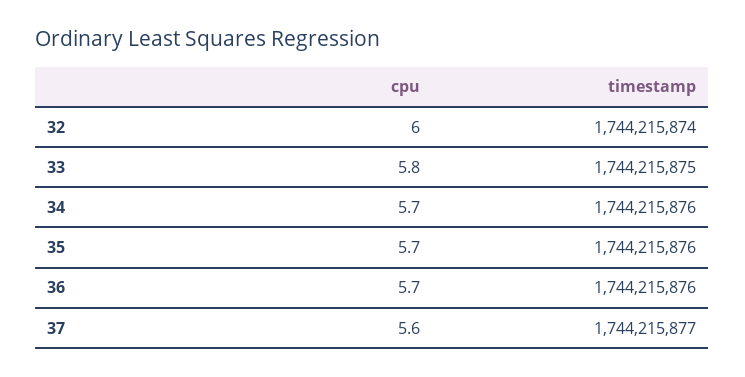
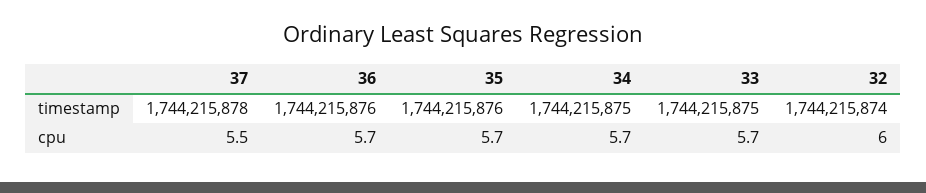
cpu, 33: 5.8 -> 5.7
timestamp, 34: 1744215876 -> 1744215875
cpu, 37: 5.6 -> 5.5
timestamp, 37: 1744215877 -> 1744215878

